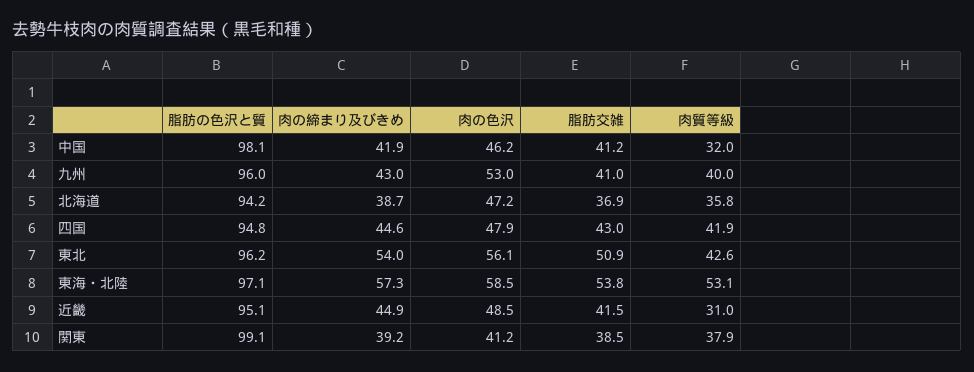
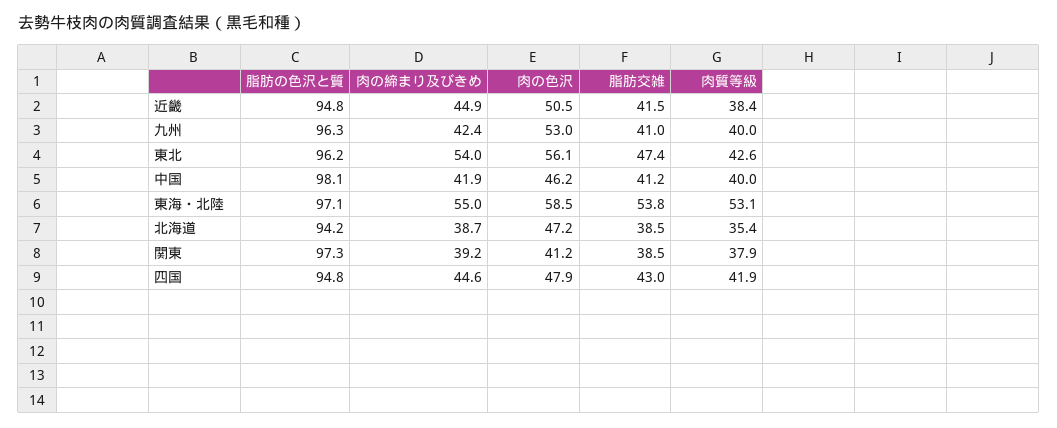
肉質等級, 中国: 32 -> 40
脂肪の色沢と質, 九州: 96 -> 96.3
肉の締まり及びきめ, 九州: 43 -> 42.4
脂肪交雑, 北海道: 36.9 -> 38.5
肉質等級, 北海道: 35.8 -> 35.4
脂肪交雑, 東北: 50.9 -> 47.4
肉の締まり及びきめ, 東海・北陸: 57.3 -> 55
脂肪の色沢と質, 近畿: 95.1 -> 94.8
肉の色沢, 近畿: 48.5 -> 50.5
肉質等級, 近畿: 31 -> 38.4
脂肪の色沢と質, 関東: 99.1 -> 97.3

